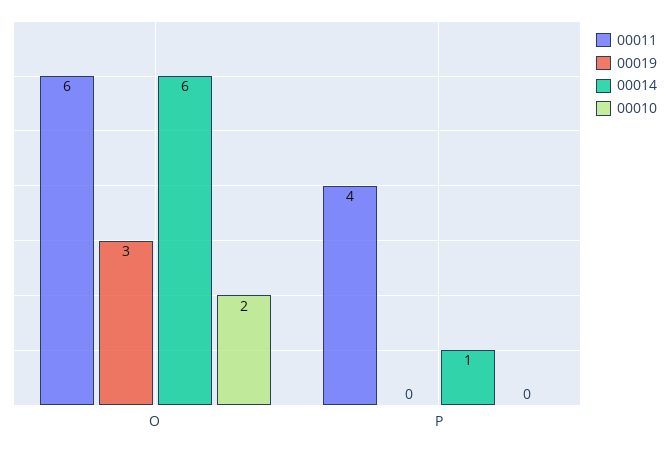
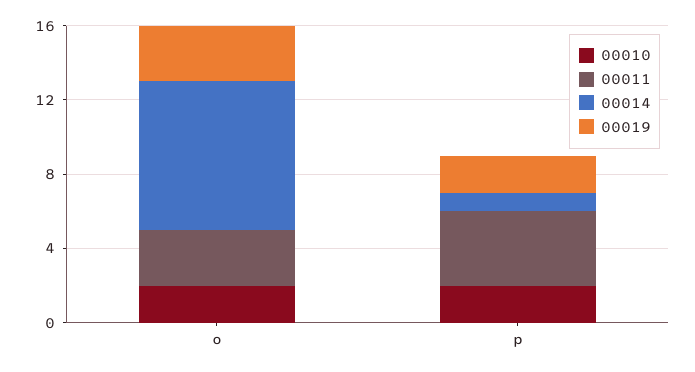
00011, O: 6 -> 3
00014, O: 6 -> 8
00019, P: 0 -> 2
00010, P: 0 -> 2

